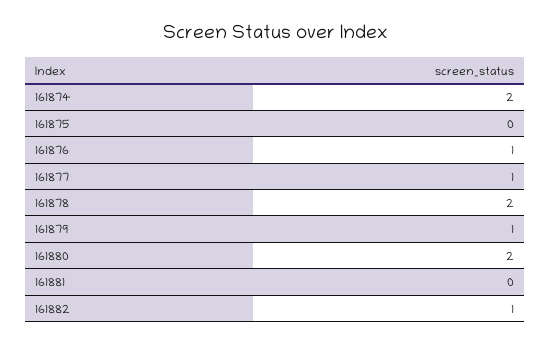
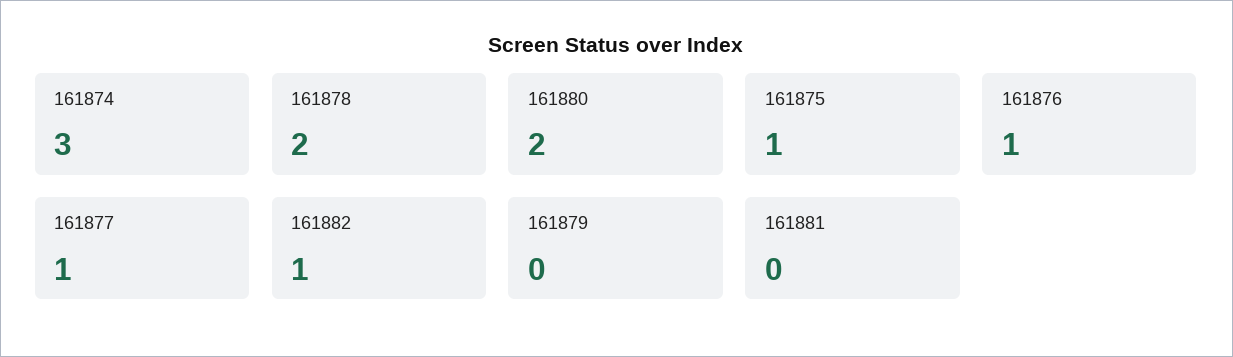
161874: 2 -> 3
161875: 0 -> 1
161879: 1 -> 0

